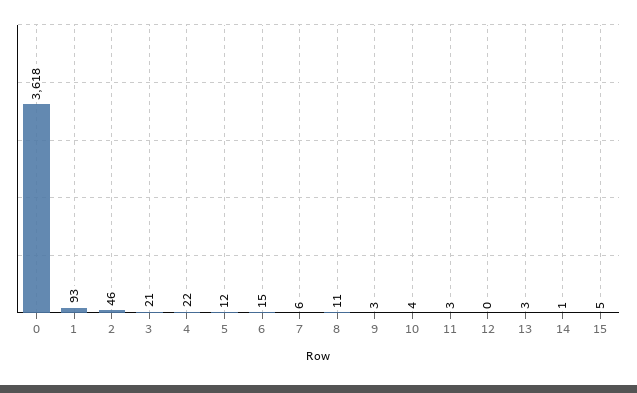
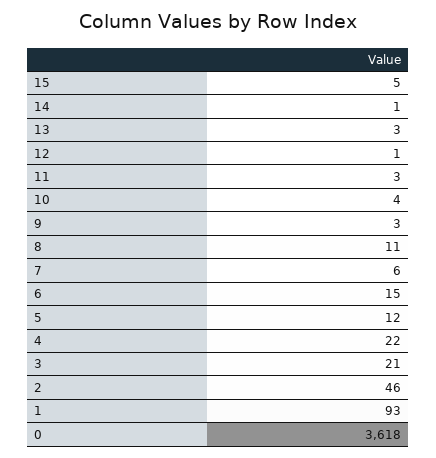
12: 0 -> 1

